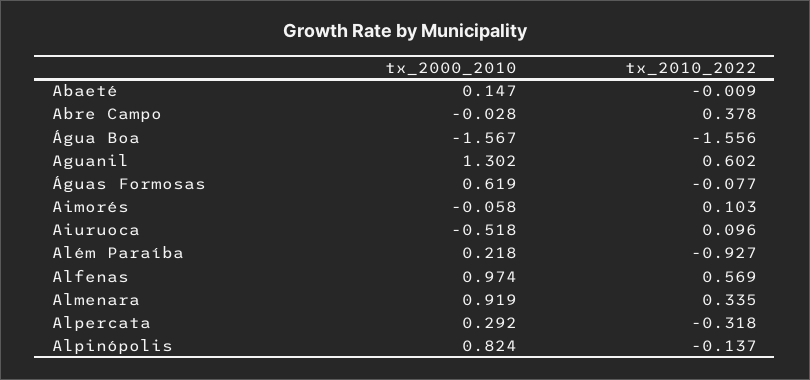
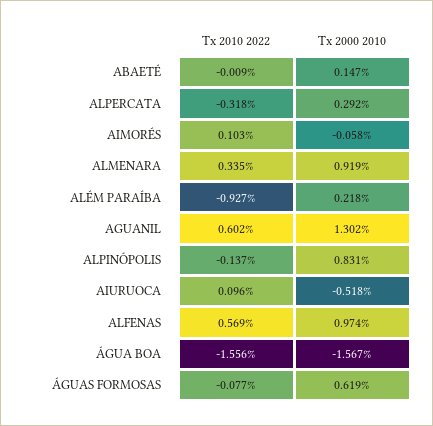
tx_2000_2010, Abre Campo: -0.028 -> none
tx_2010_2022, Abre Campo: 0.378 -> none
tx_2000_2010, Alpinópolis: 0.824 -> 0.831

